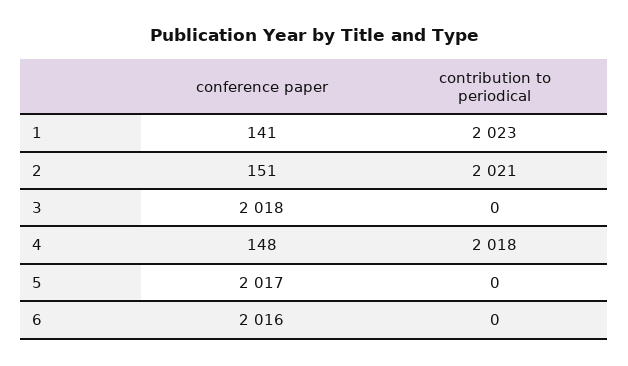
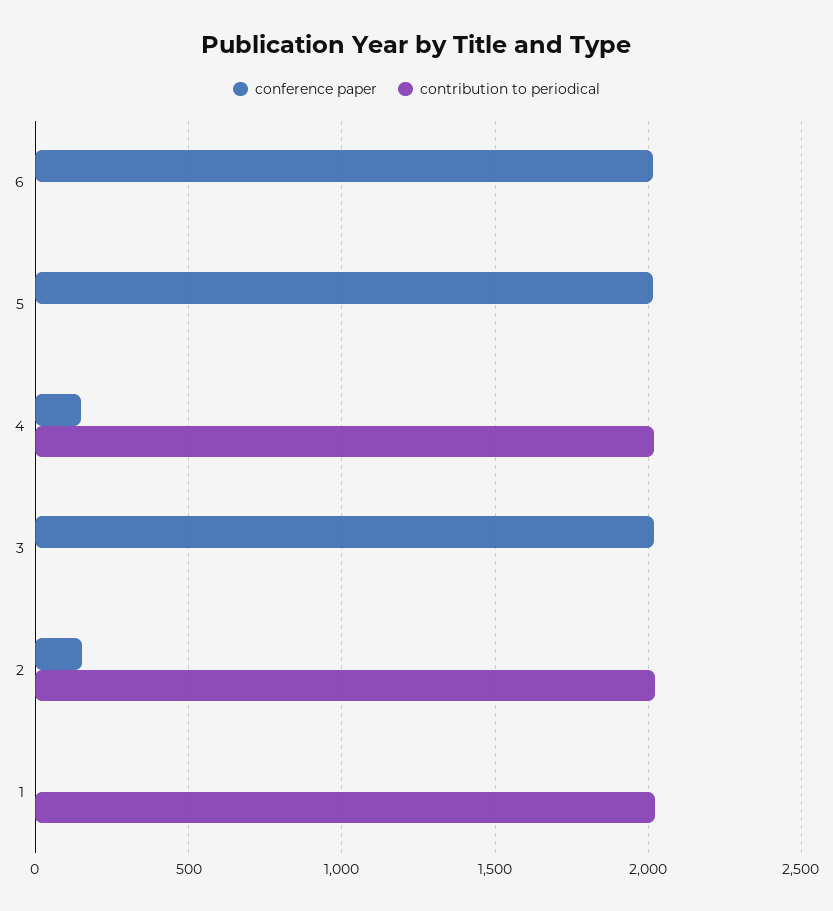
conference paper, 1: 141 -> 0

